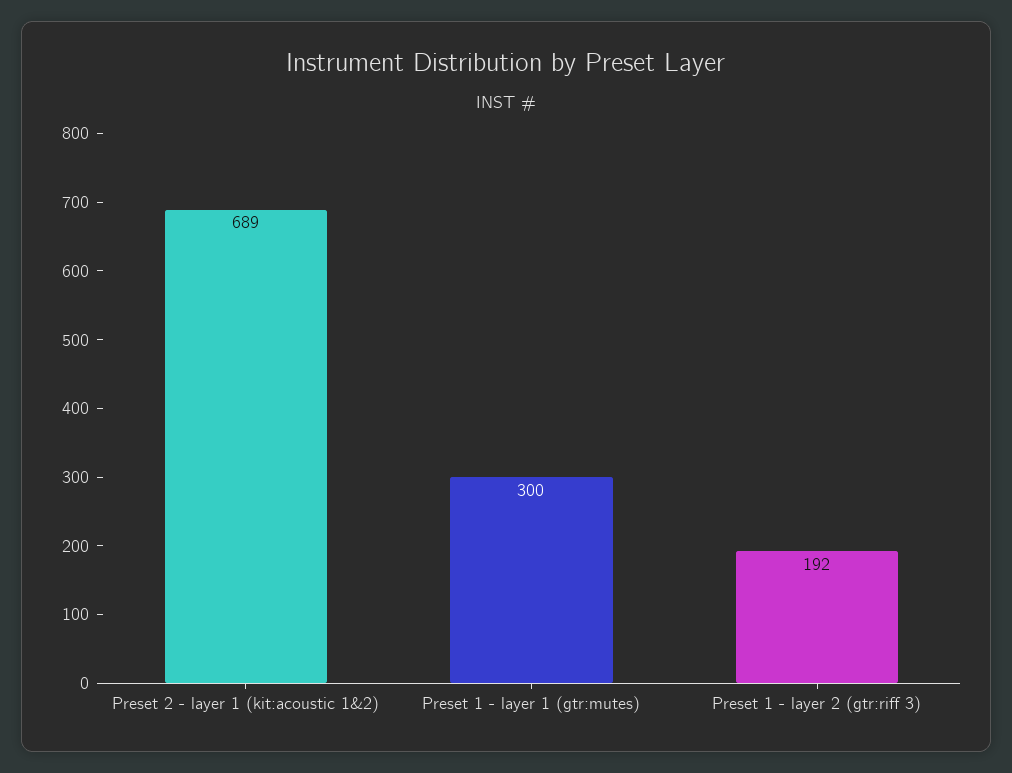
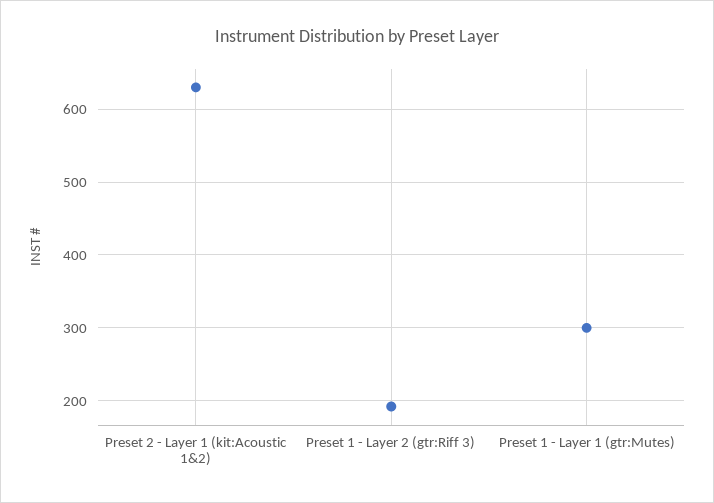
Preset 2 - layer 1 (kit:acoustic 1&2): 689 -> 630

